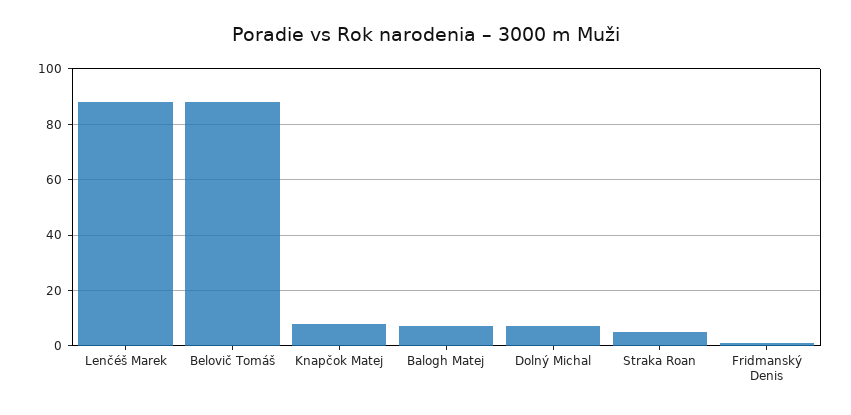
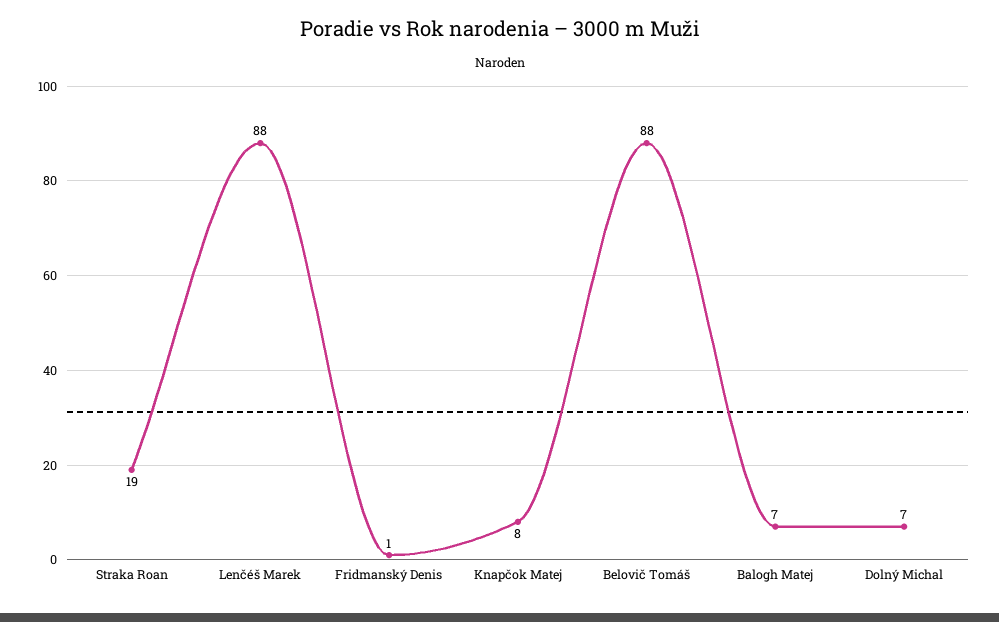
Straka Roan: 5 -> 19

